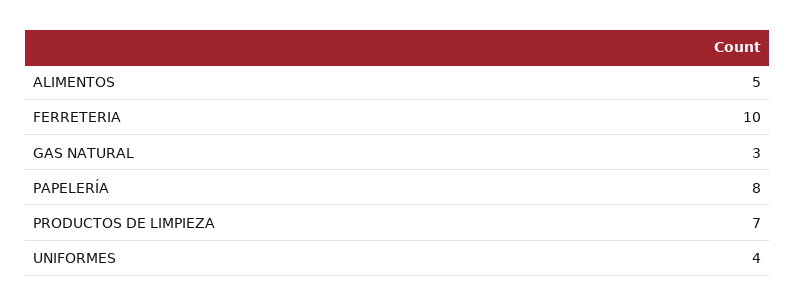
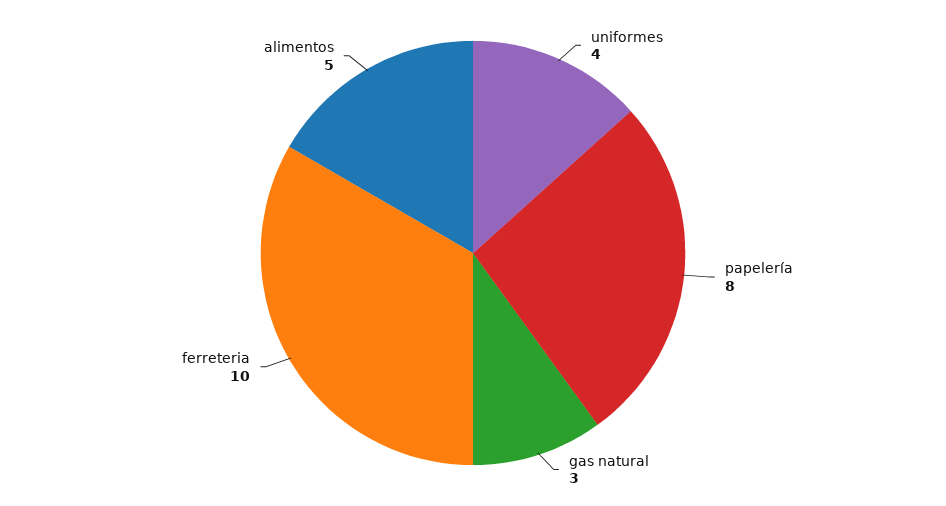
PRODUCTOS DE LIMPIEZA: 7 -> none

